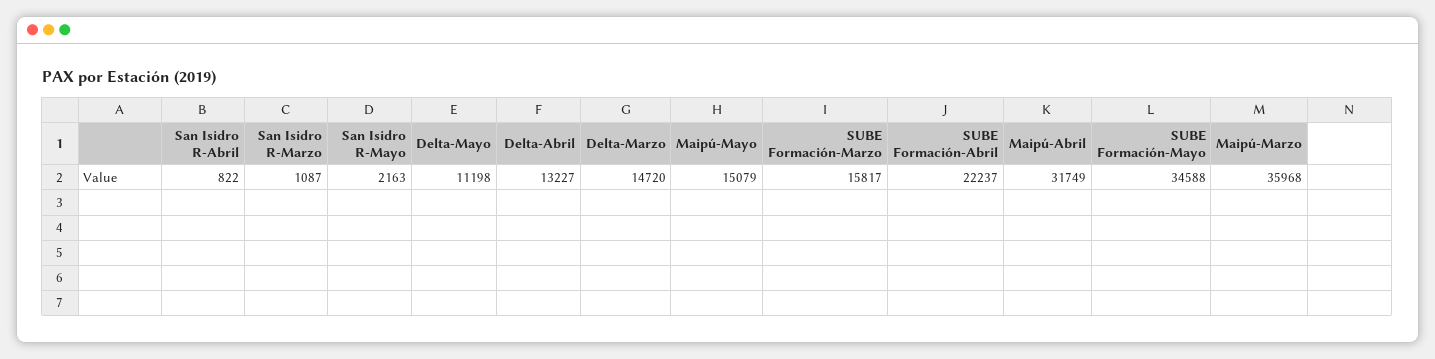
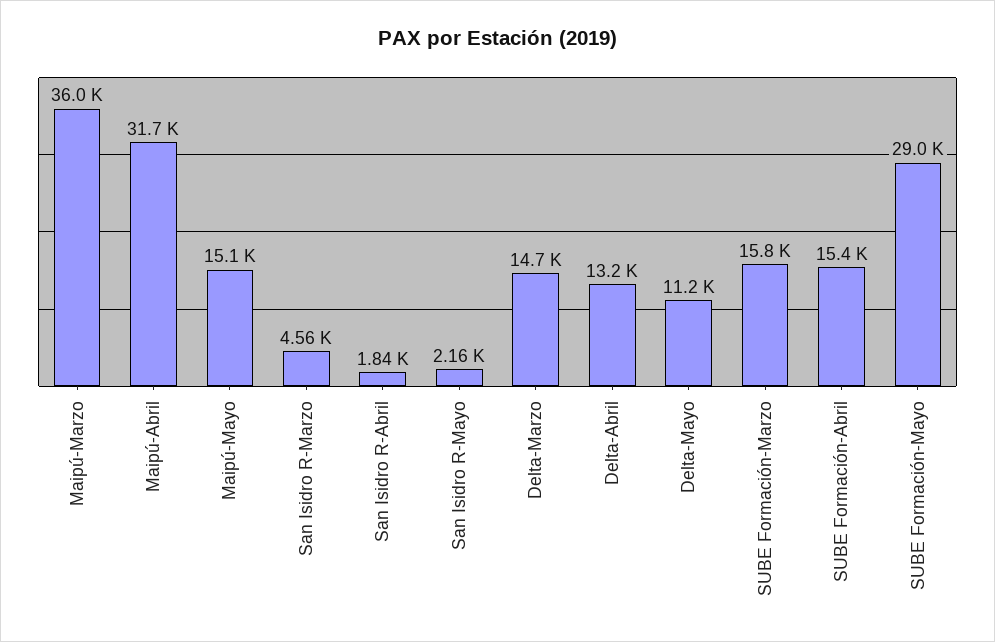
San Isidro R-Abril: 822 -> 1840
San Isidro R-Marzo: 1087 -> 4560
SUBE Formación-Abril: 22237 -> 15400
SUBE Formación-Mayo: 34588 -> 29000

